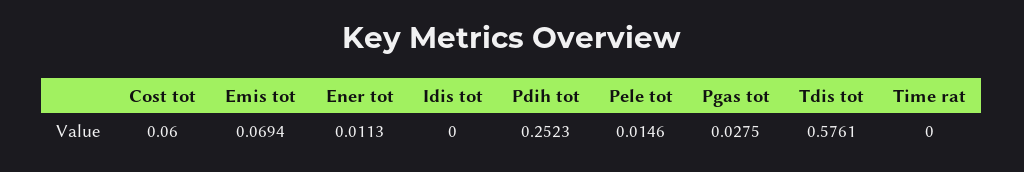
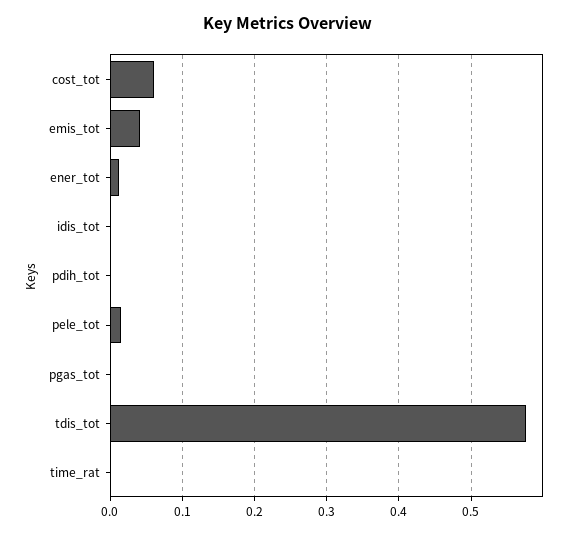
Emis tot: 0.0694 -> 0.04
Pdih tot: 0.2523 -> 0
Pgas tot: 0.0275 -> 0

